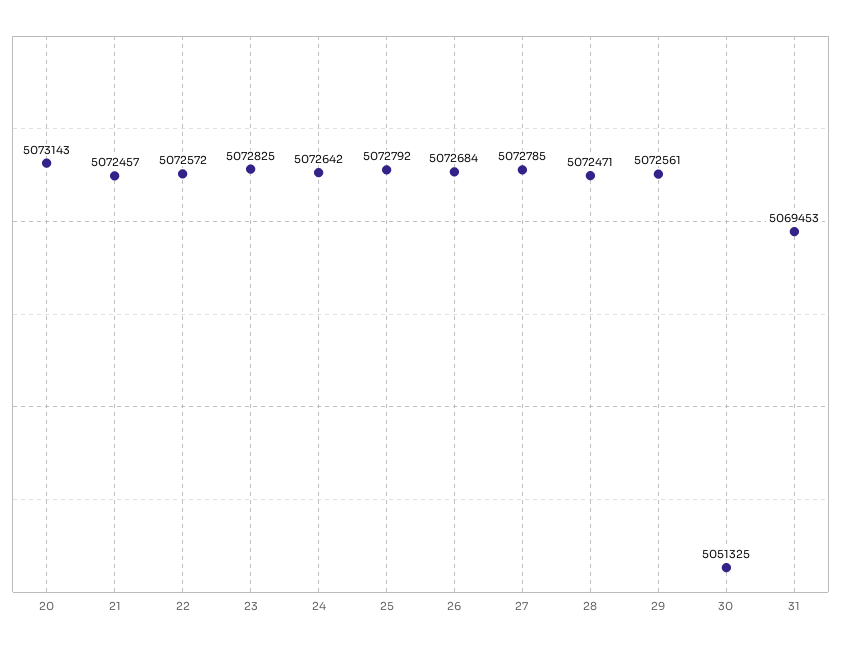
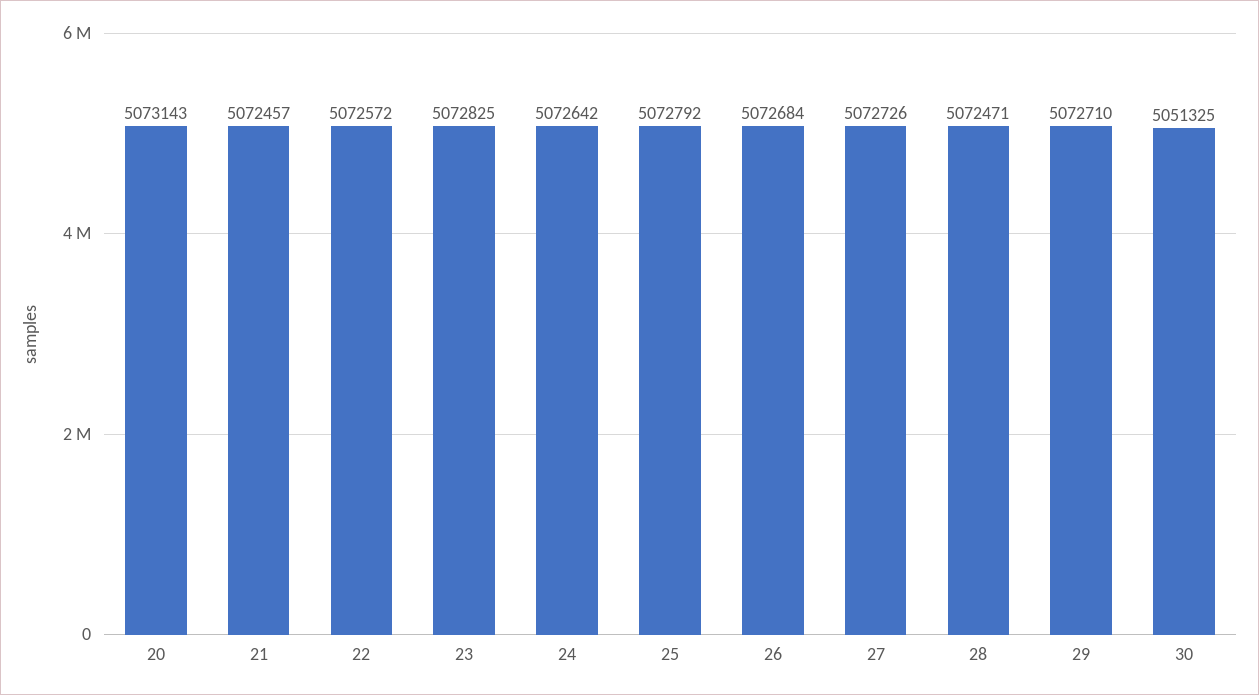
27: 5072785 -> 5072726
29: 5072561 -> 5072710
31: 5069453 -> none

